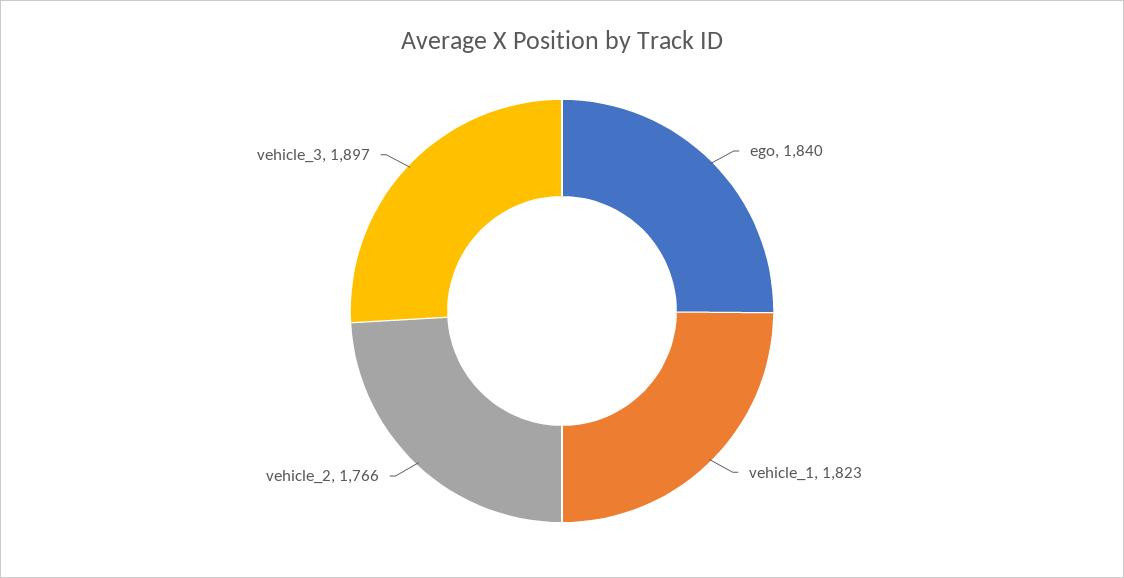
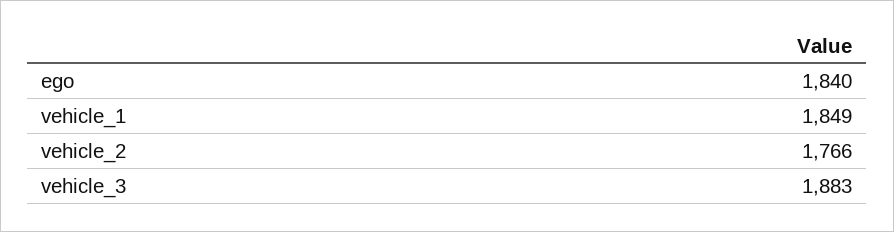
vehicle_1: 1823 -> 1849
vehicle_3: 1897 -> 1883

